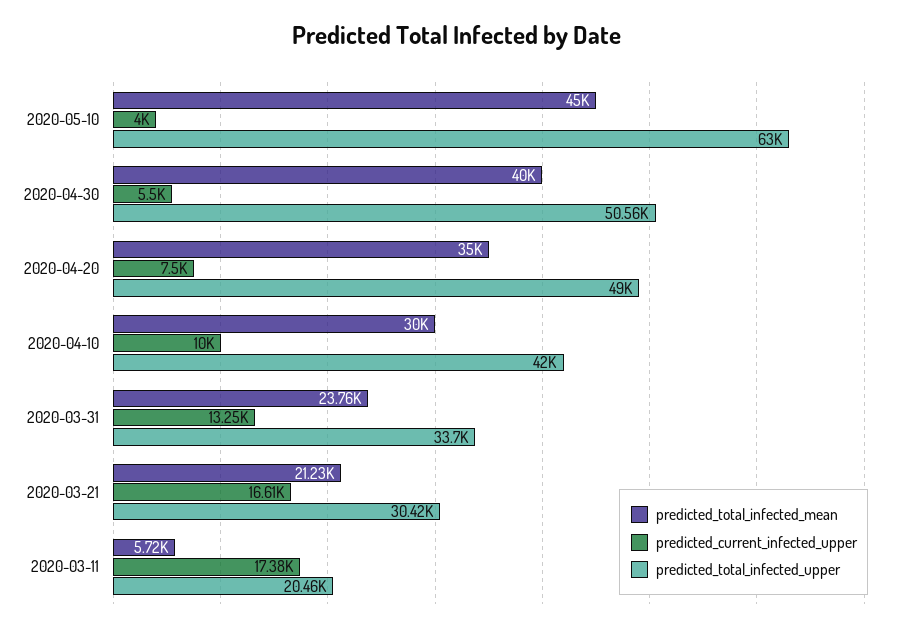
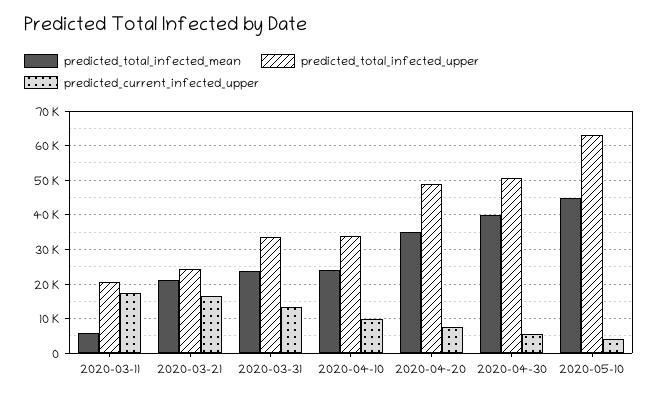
predicted_total_infected_mean, 2020-04-10: 30000 -> 24000
predicted_total_infected_upper, 2020-04-10: 42000 -> 34000
predicted_total_infected_upper, 2020-03-21: 30420 -> 24000

